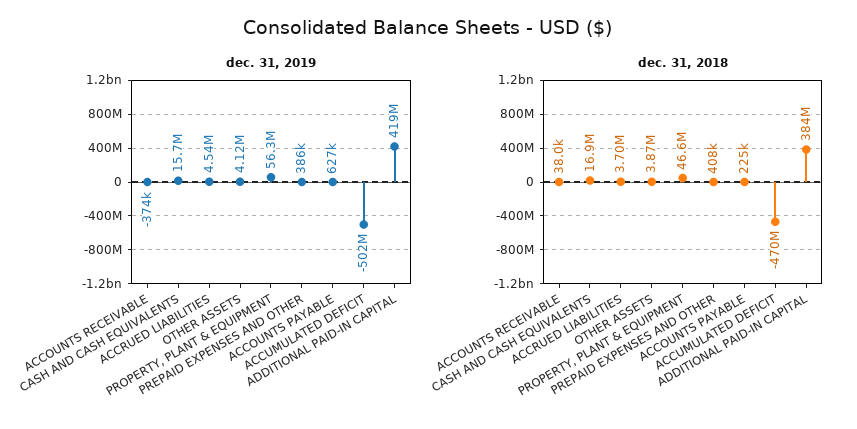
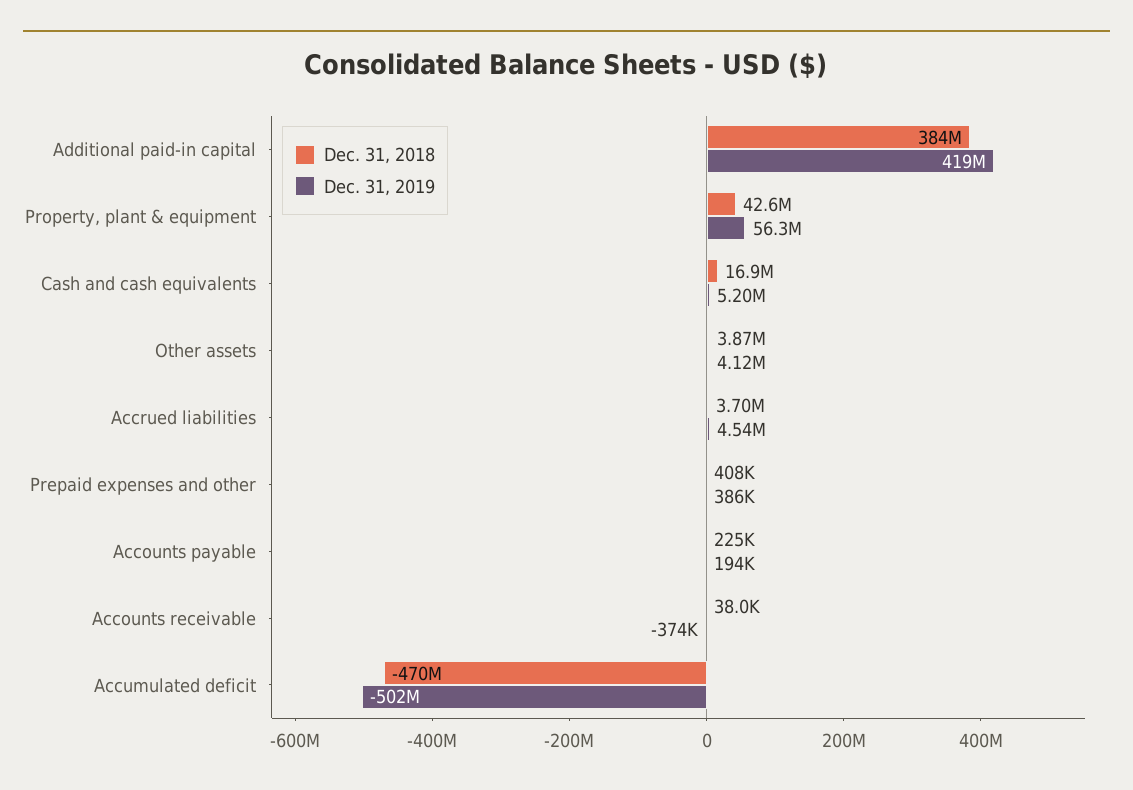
dec. 31, 2019, CASH AND CASH EQUIVALENTS: 15700000 -> 5200000
dec. 31, 2019, ACCOUNTS PAYABLE: 627000 -> 194000
dec. 31, 2018, PROPERTY, PLANT & EQUIPMENT: 46600000 -> 42600000

